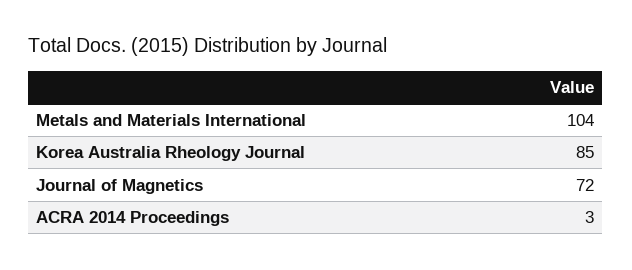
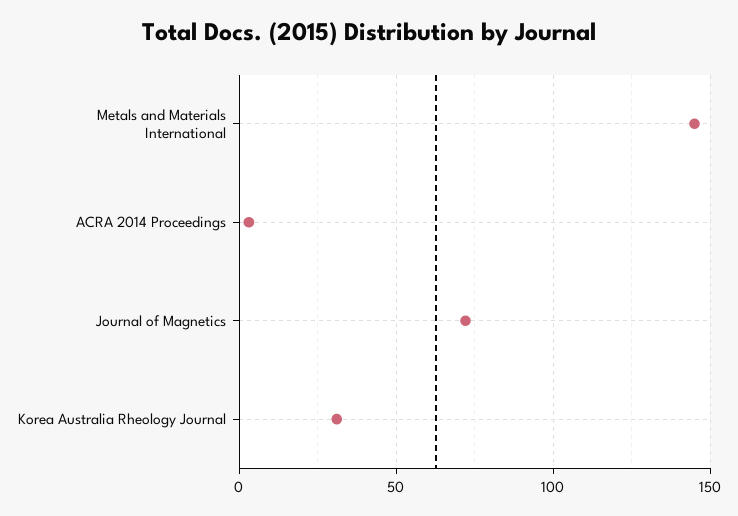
Metals and Materials International: 104 -> 145
Korea Australia Rheology Journal: 85 -> 30

